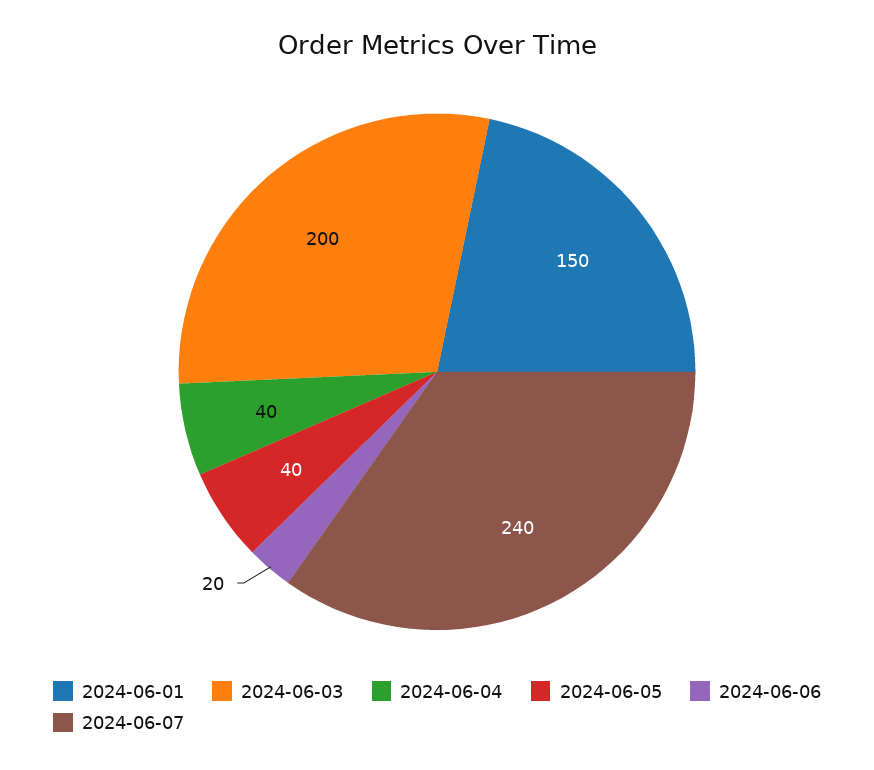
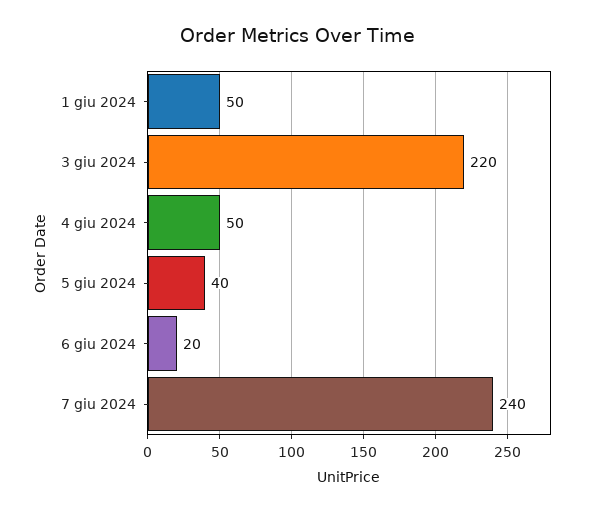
2024-06-01: 150 -> 50
2024-06-03: 200 -> 220
2024-06-04: 40 -> 50

